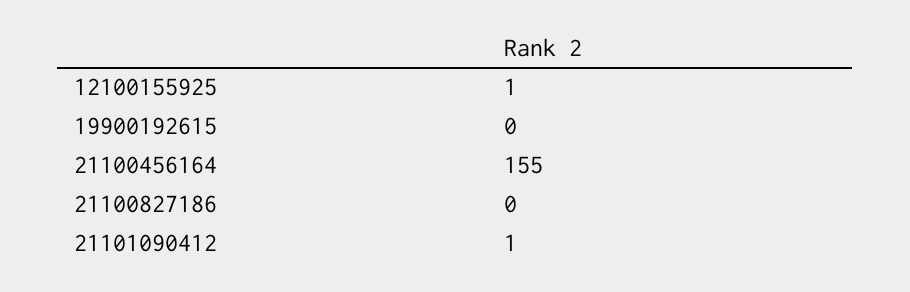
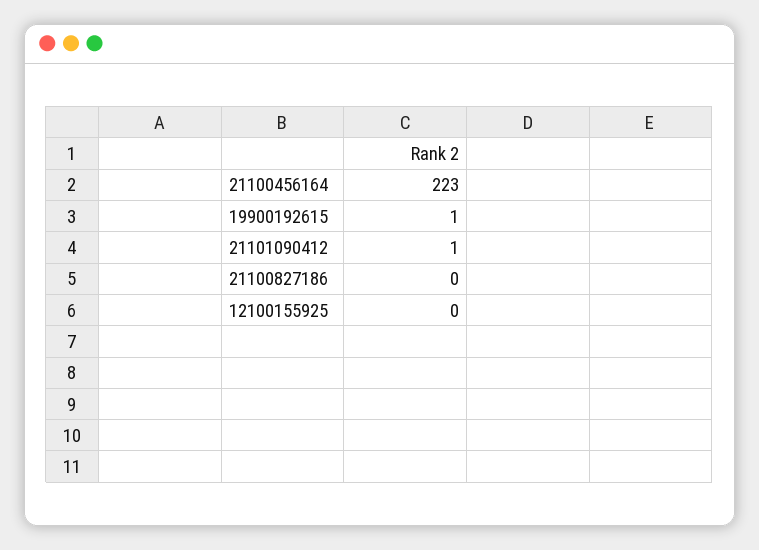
12100155925: 1 -> 0
19900192615: 0 -> 1
21100456164: 155 -> 223

